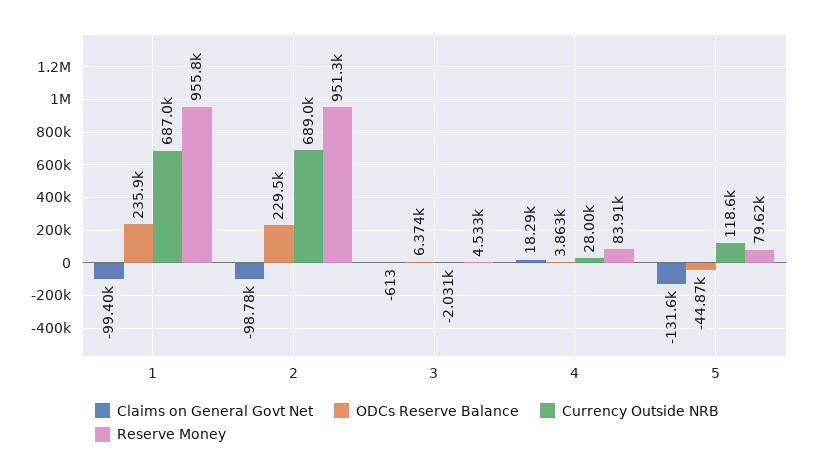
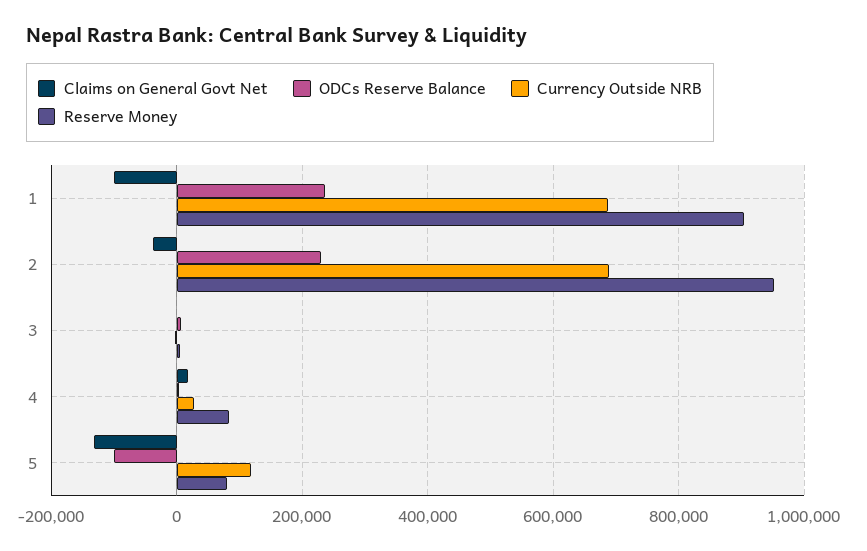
Reserve Money, 1: 955800 -> 900000
Claims on General Govt Net, 2: -98780 -> -40000
ODCs Reserve Balance, 5: -44870 -> -100000

